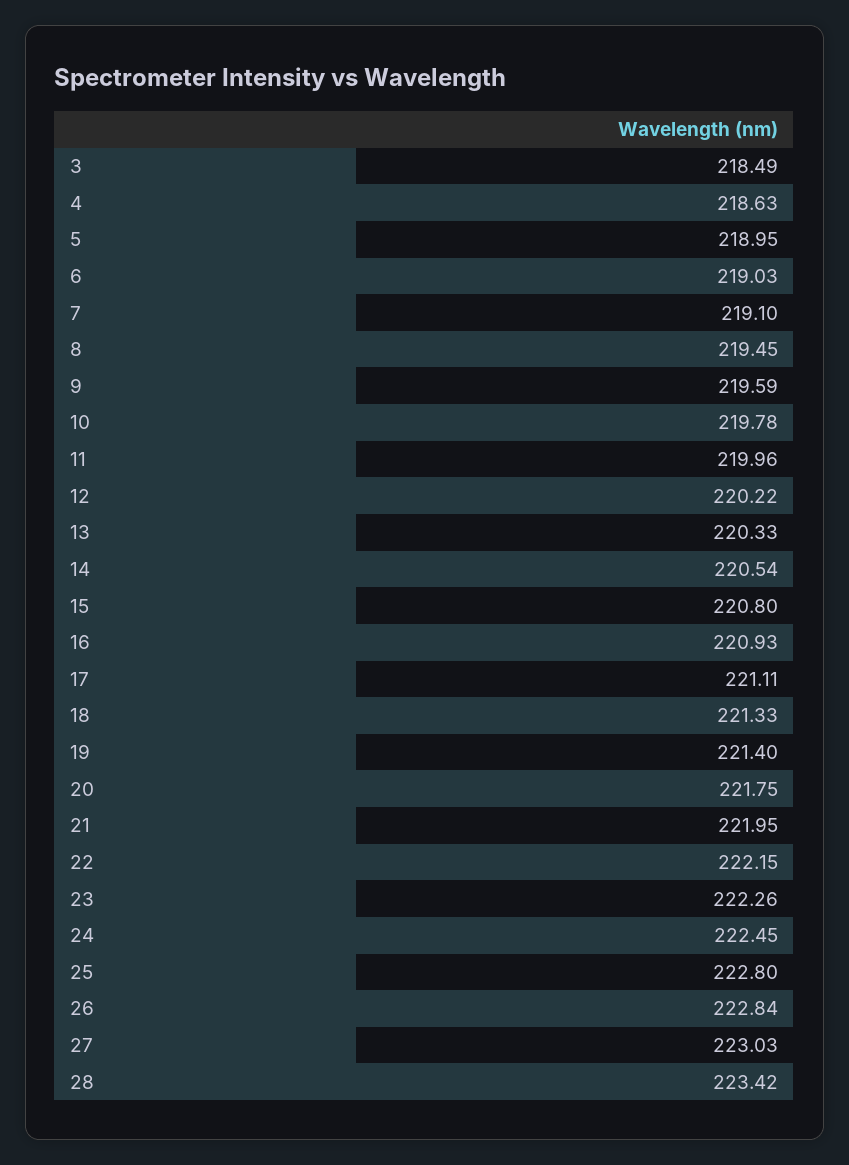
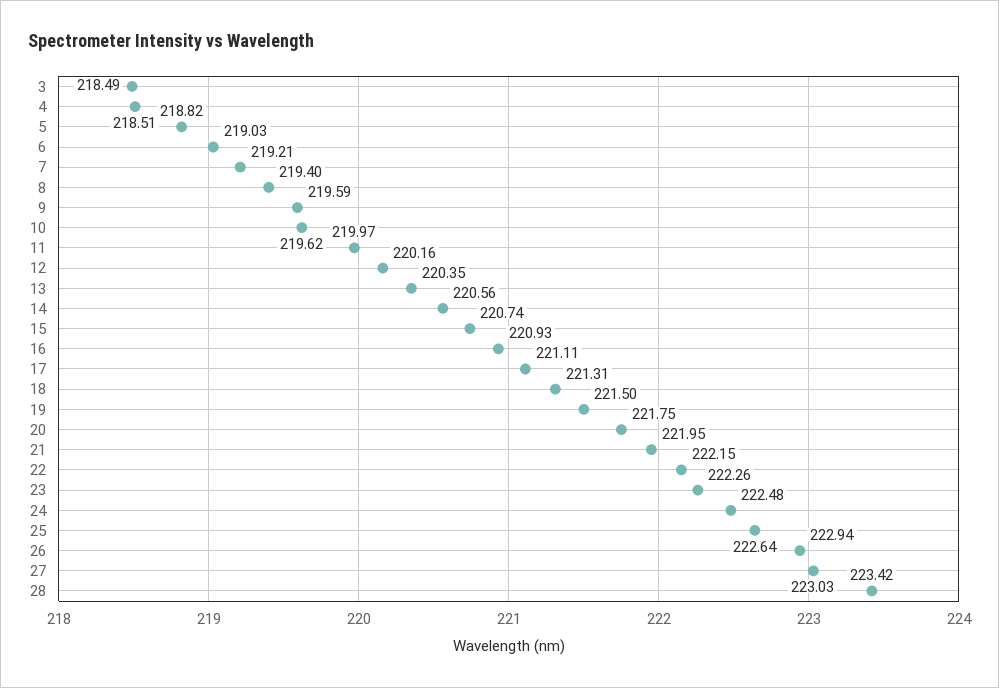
4: 218.63 -> 218.51
5: 218.95 -> 218.82
7: 219.1 -> 219.21
8: 219.45 -> 219.4
10: 219.78 -> 219.62
11: 219.96 -> 219.97
12: 220.22 -> 220.16
13: 220.33 -> 220.35
14: 220.54 -> 220.56
15: 220.8 -> 220.74
18: 221.33 -> 221.31
19: 221.4 -> 221.5
24: 222.45 -> 222.48
25: 222.8 -> 222.64
26: 222.84 -> 222.94

